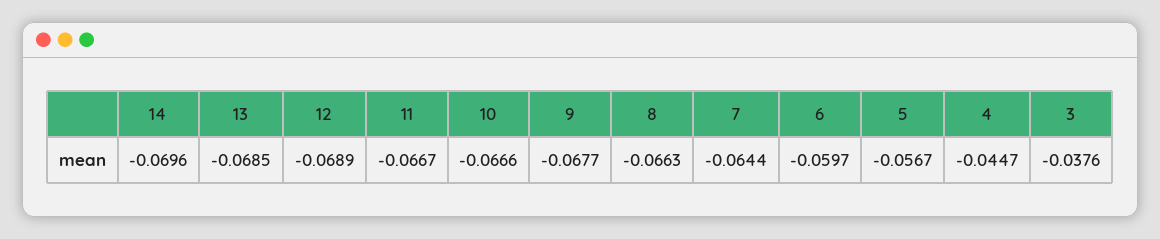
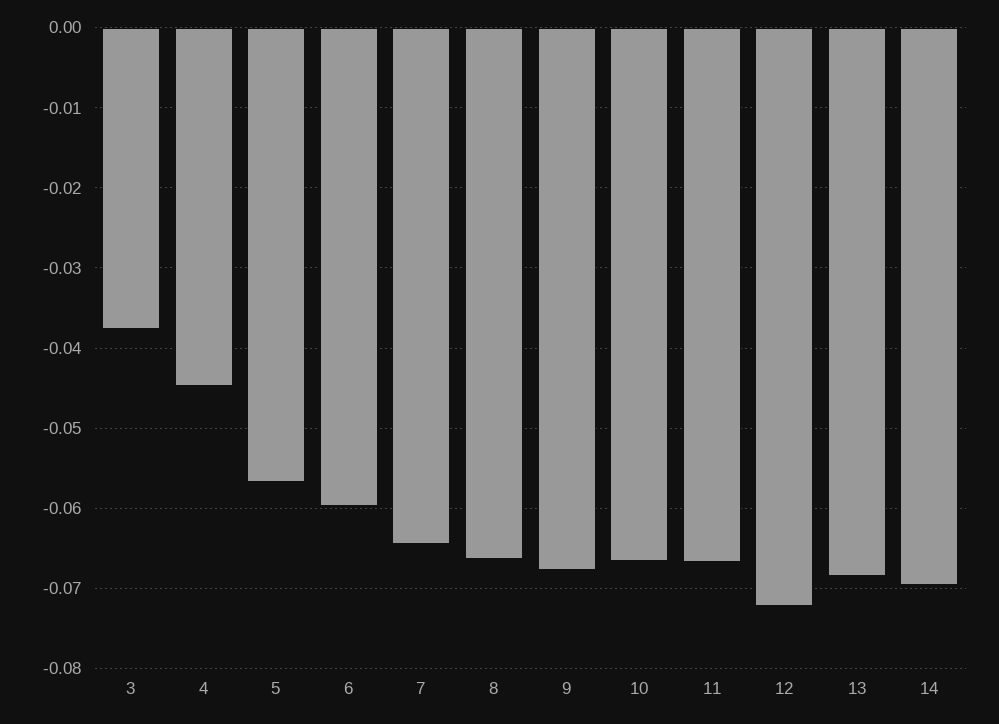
12: -0.0689 -> -0.072

